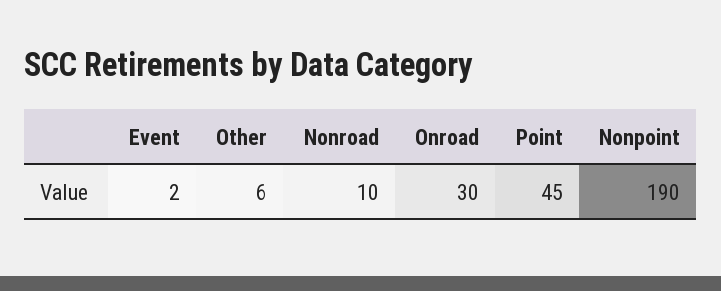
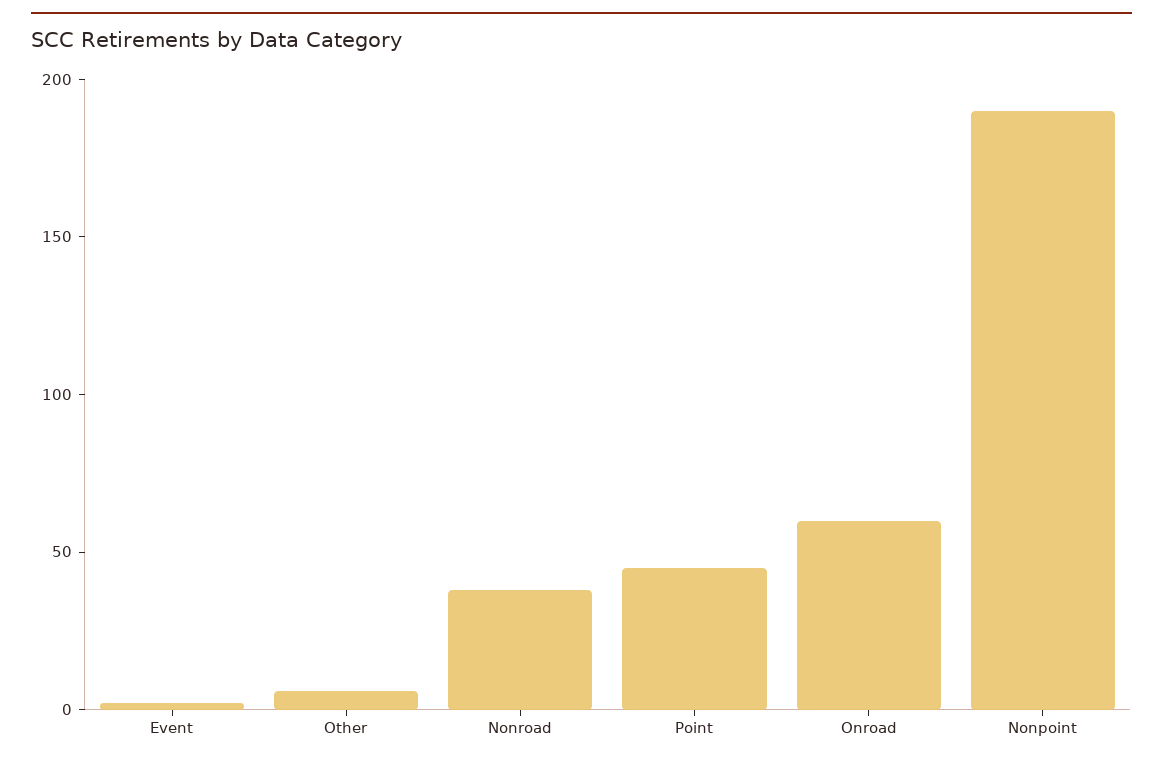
Nonroad: 10 -> 40
Onroad: 30 -> 60

